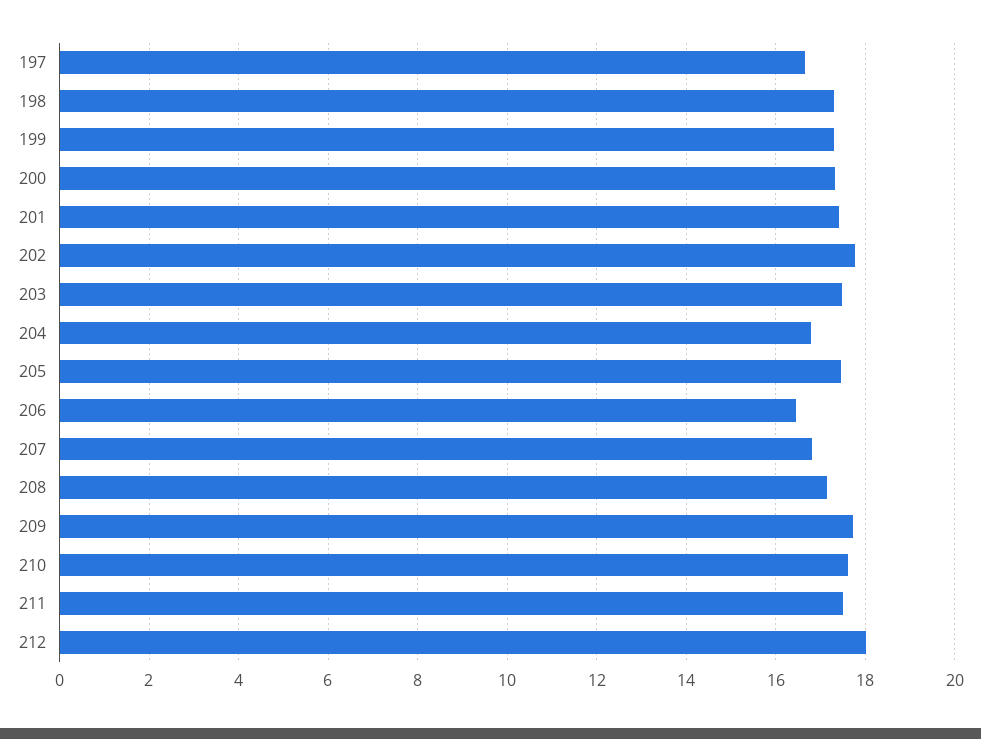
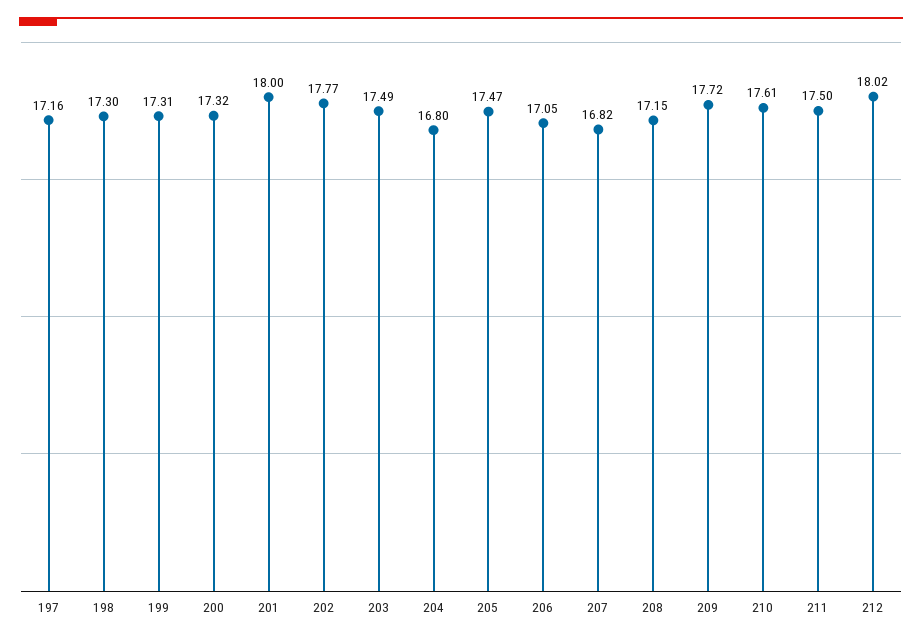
197: 16.6 -> 17.16
201: 17.4 -> 18
206: 16.4 -> 17.05

